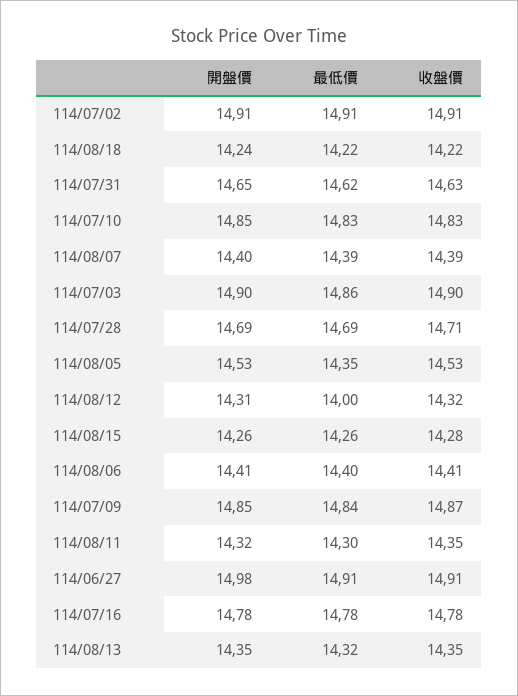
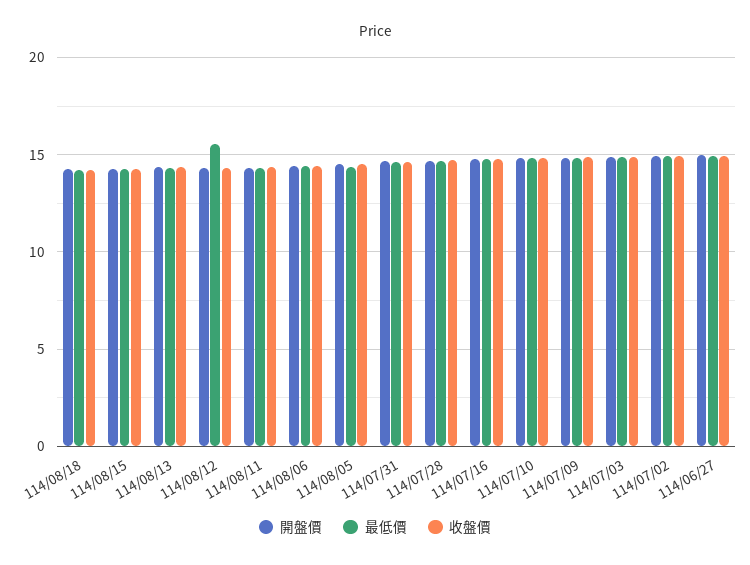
開盤價, 114/08/07: 14.4 -> none
最低價, 114/08/07: 14.39 -> none
收盤價, 114/08/07: 14.39 -> none
最低價, 114/08/12: 14 -> 15.5

